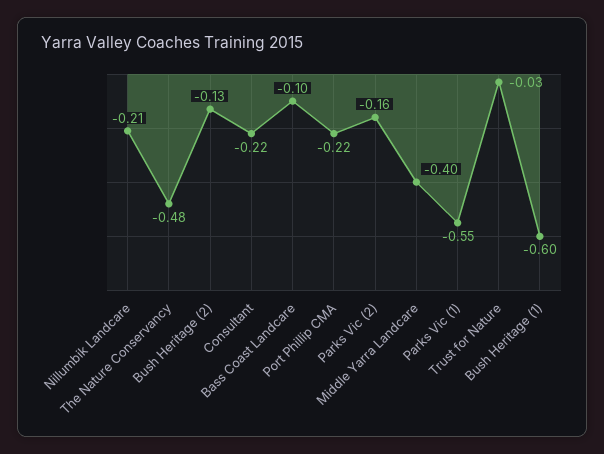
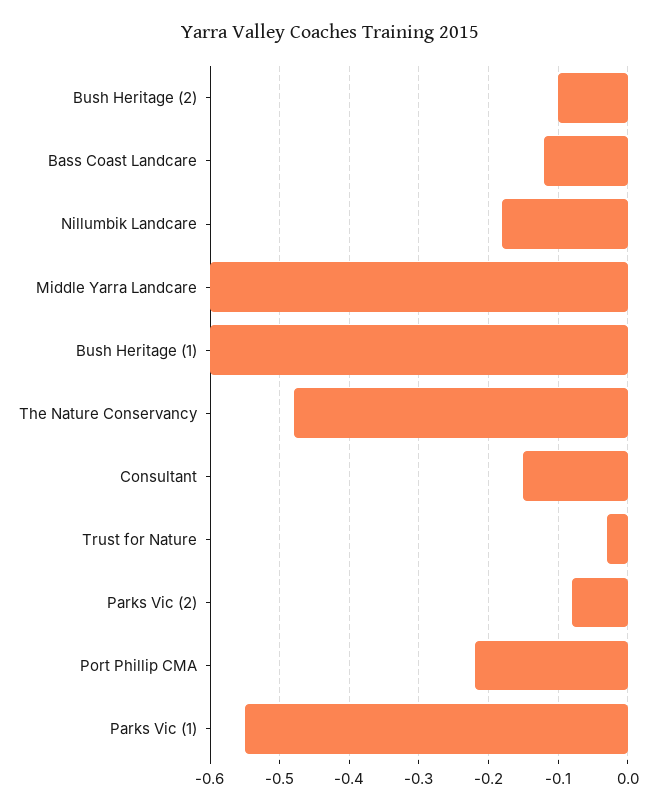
Nillumbik Landcare: -0.21 -> -0.18
Bush Heritage (2): -0.13 -> -0.1
Consultant: -0.22 -> -0.15
Bass Coast Landcare: -0.1 -> -0.12
Parks Vic (2): -0.16 -> -0.08
Middle Yarra Landcare: -0.4 -> -0.6

